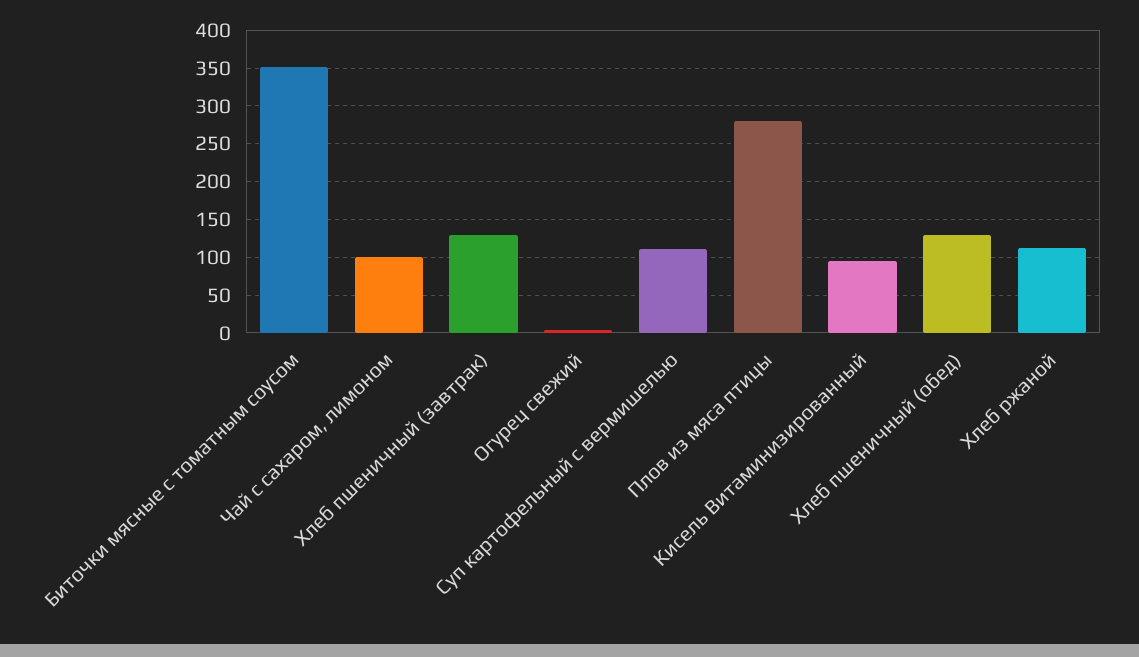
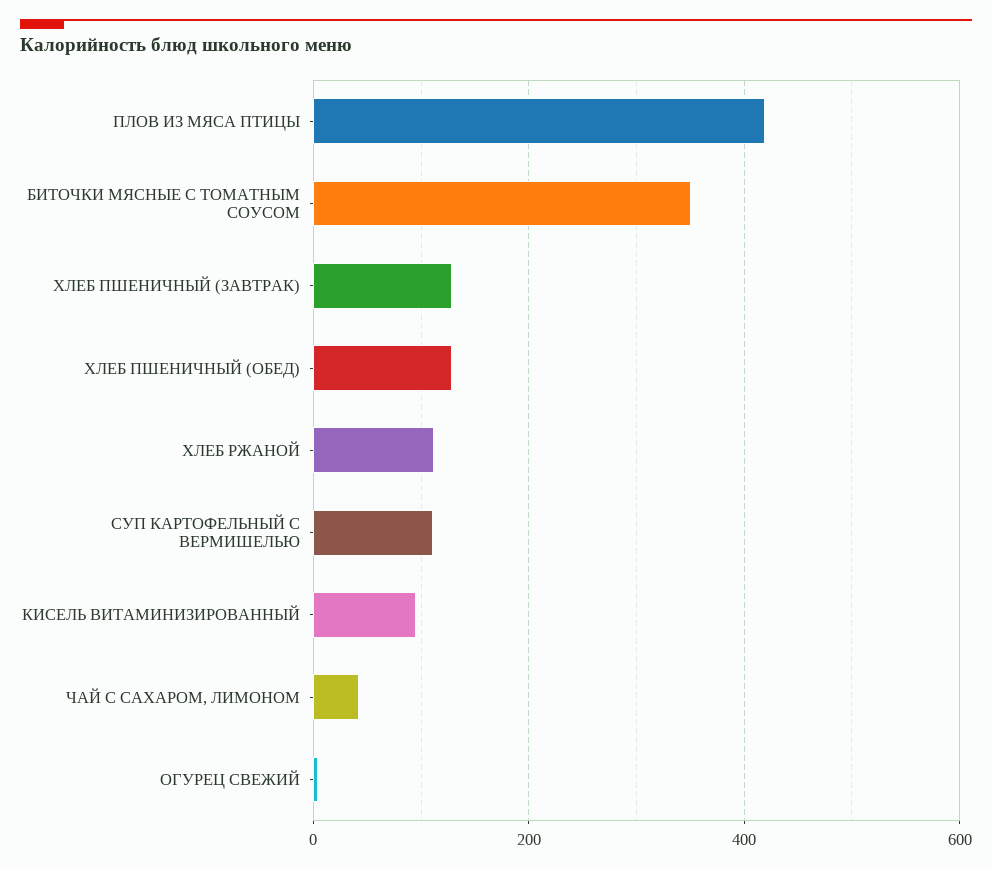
Чай с сахаром, лимоном: 100 -> 40
Плов из мяса птицы: 280 -> 420

